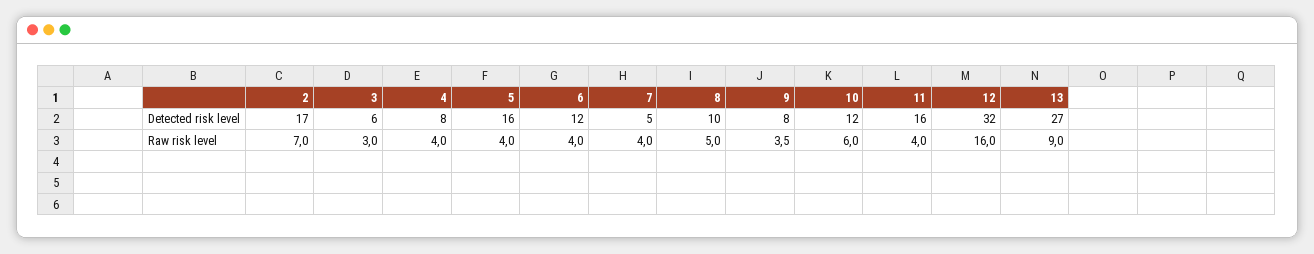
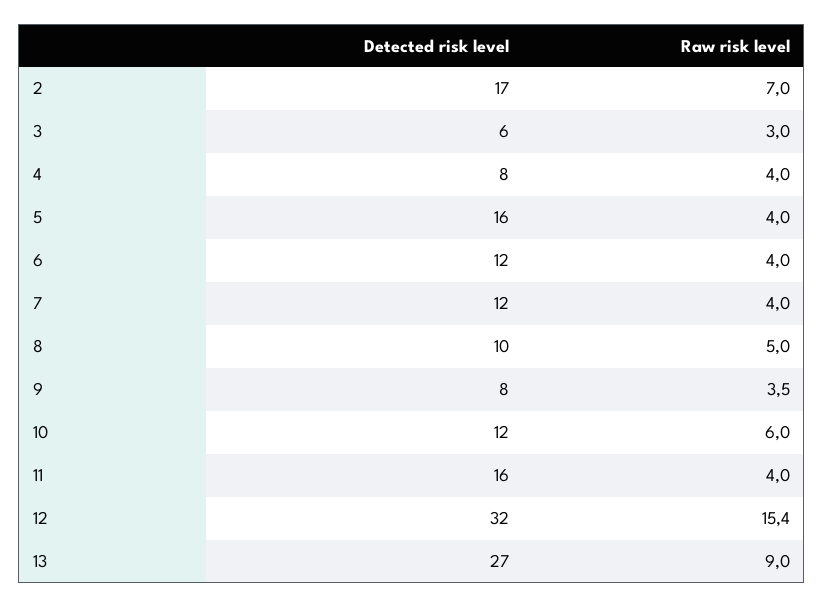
7, Detected risk level: 5 -> 12
12, Raw risk level: 16 -> 15.4

